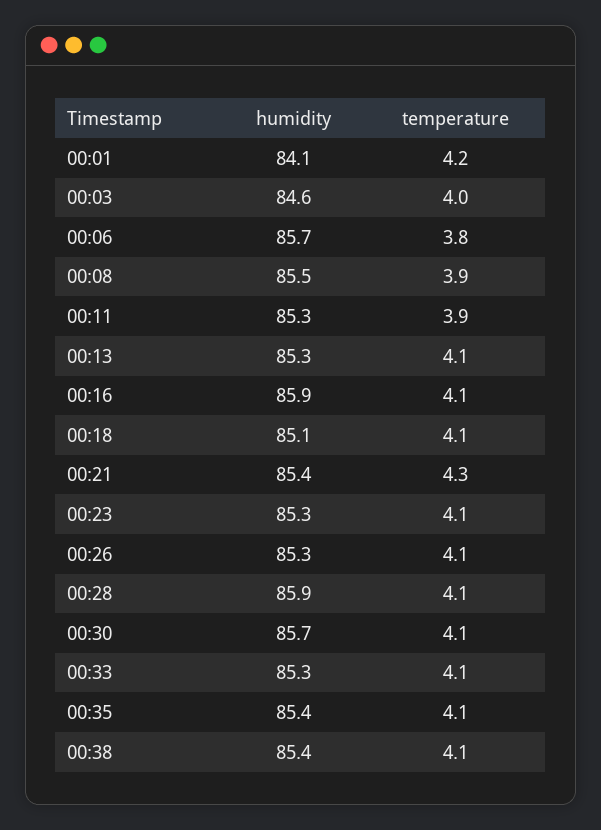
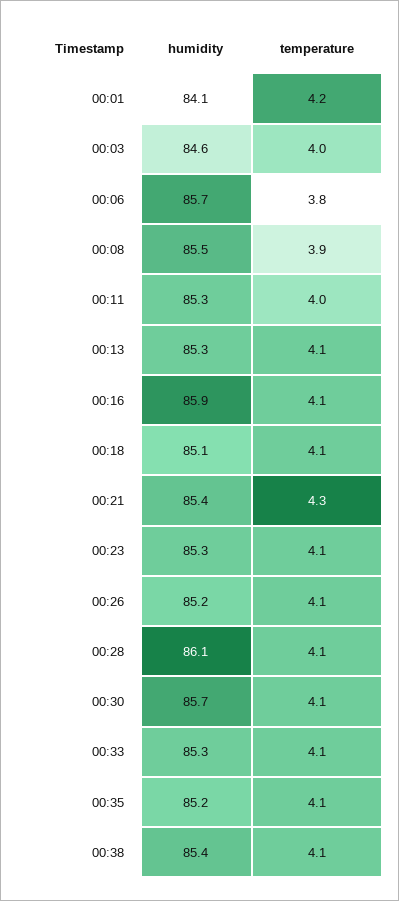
temperature, 00:11: 3.9 -> 4
humidity, 00:26: 85.3 -> 85.2
humidity, 00:28: 85.9 -> 86.1
humidity, 00:35: 85.4 -> 85.2

